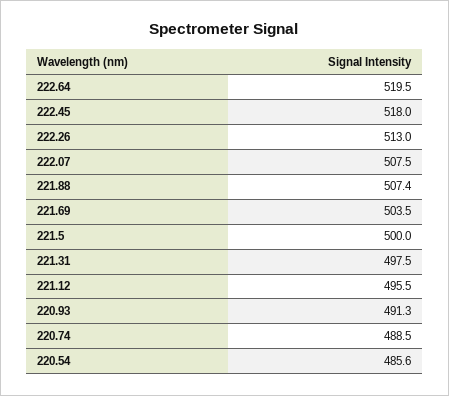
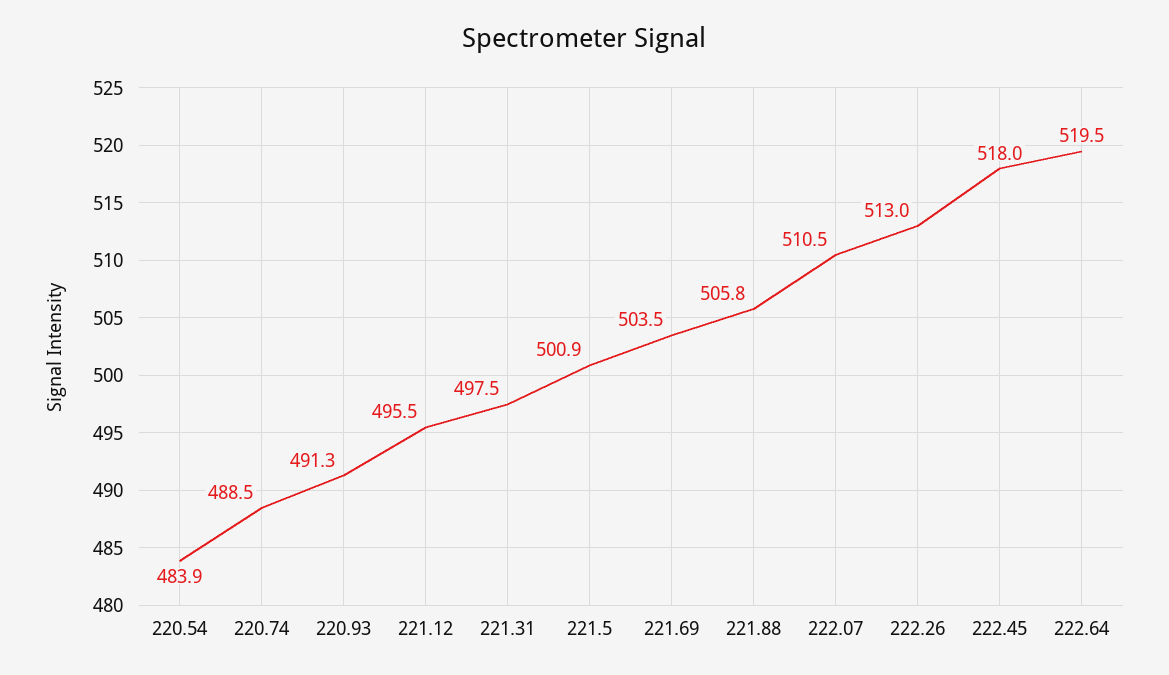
222.07: 507.5 -> 510.5
221.88: 507.4 -> 505.8
221.5: 500 -> 500.9
220.54: 485.6 -> 483.9

